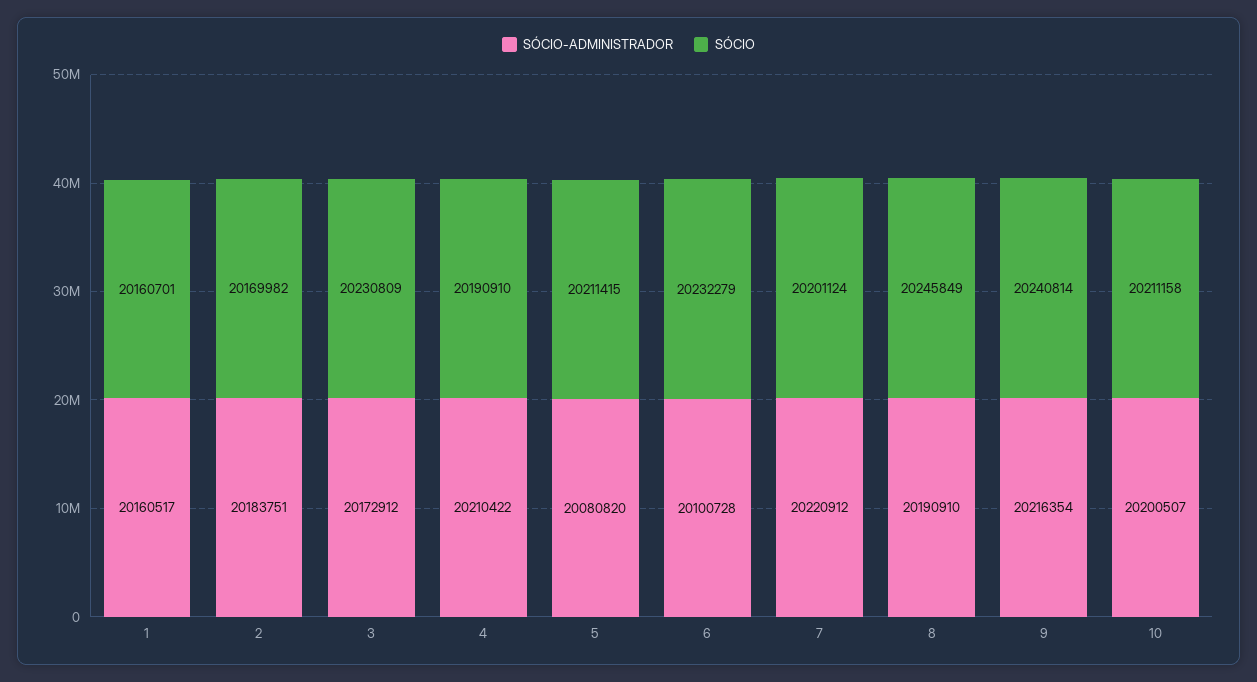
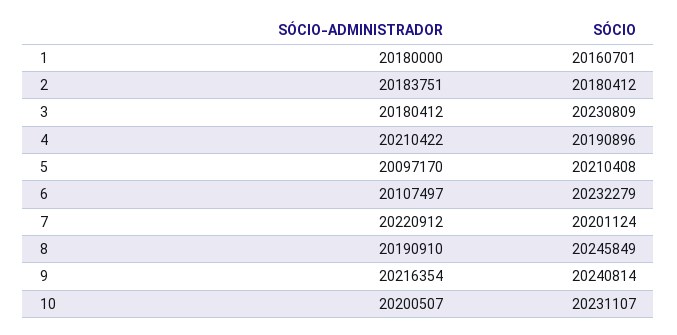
SÓCIO-ADMINISTRADOR, 1: 20160517 -> 20180000
SÓCIO, 2: 20169982 -> 20180412
SÓCIO-ADMINISTRADOR, 3: 20172912 -> 20180412
SÓCIO, 4: 20190910 -> 20190896
SÓCIO-ADMINISTRADOR, 5: 20080820 -> 20097170
SÓCIO, 5: 20211415 -> 20210408
SÓCIO-ADMINISTRADOR, 6: 20100728 -> 20107497
SÓCIO, 10: 20211158 -> 20231107

